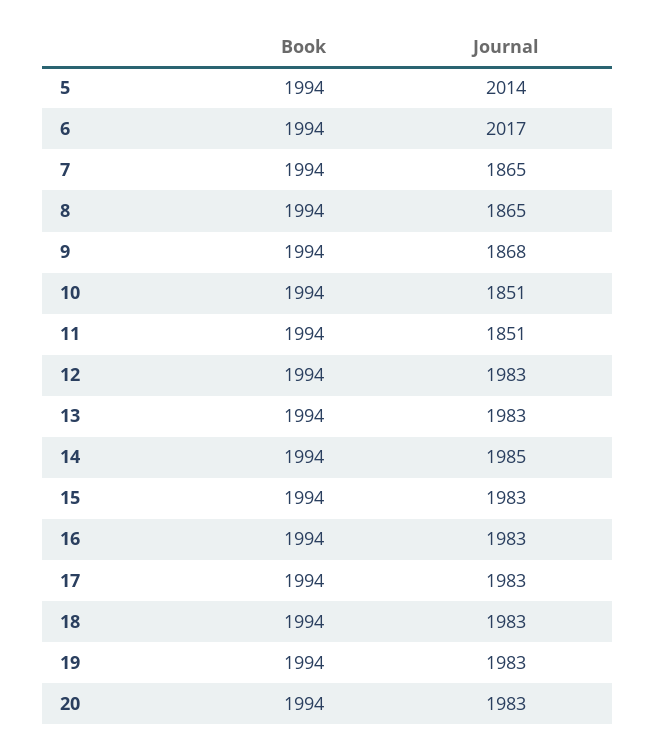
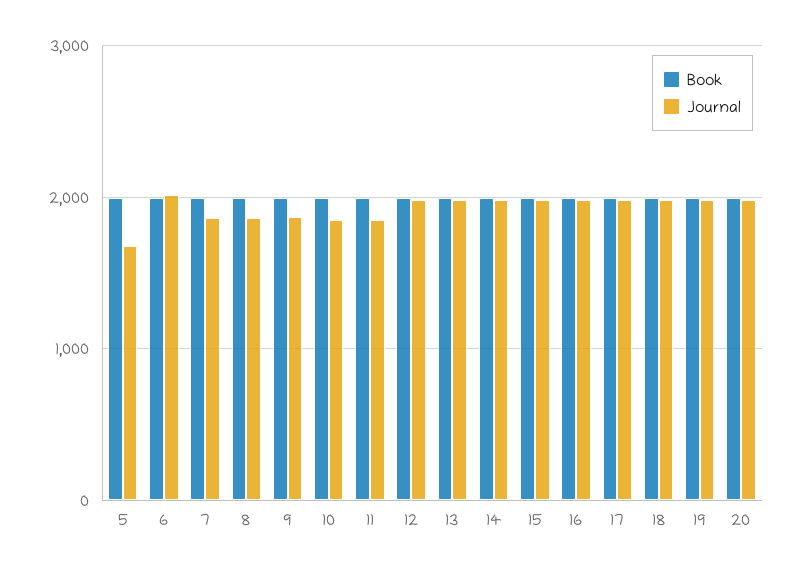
Journal, 5: 2014 -> 1700

